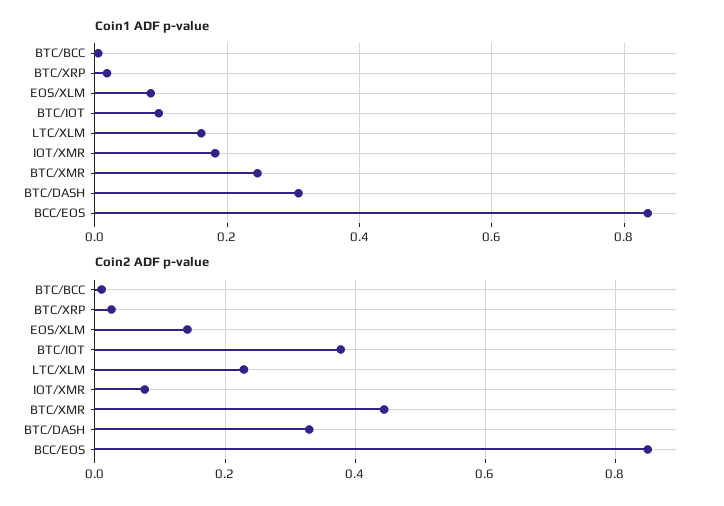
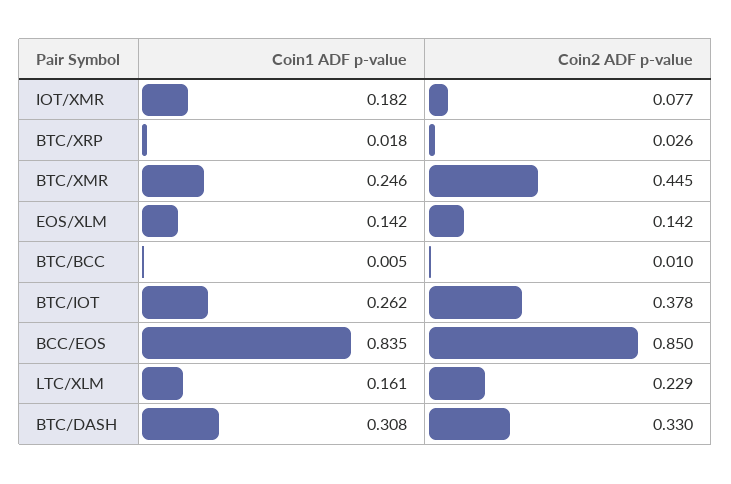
Coin1 ADF p-value, EOS/XLM: 0.08 -> 0.142
Coin1 ADF p-value, BTC/IOT: 0.1 -> 0.262

